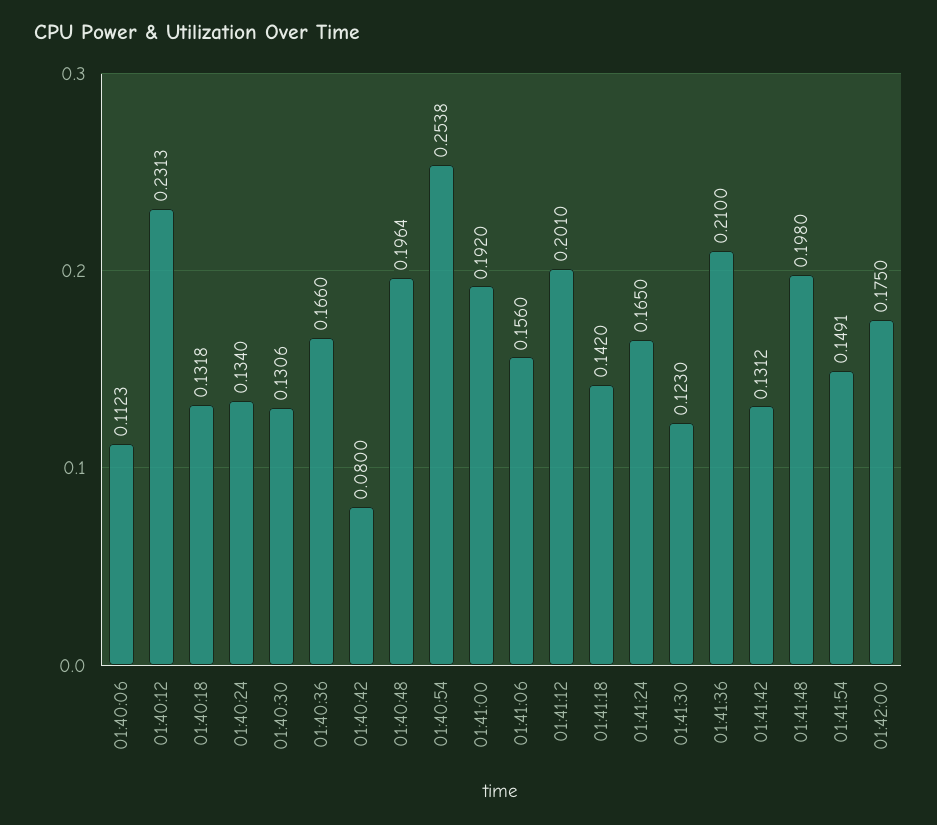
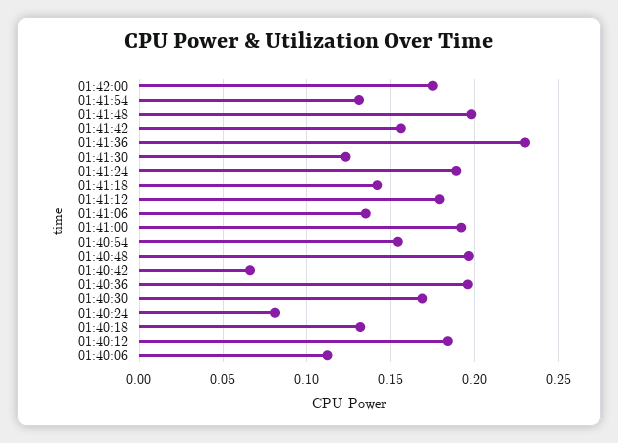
01:40:12: 0.2313 -> 0.185
01:40:24: 0.134 -> 0.08
01:40:30: 0.1306 -> 0.17
01:40:36: 0.166 -> 0.195
01:40:42: 0.08 -> 0.065
01:40:54: 0.2538 -> 0.155
01:41:06: 0.156 -> 0.135
01:41:12: 0.201 -> 0.18
01:41:24: 0.165 -> 0.19
01:41:36: 0.21 -> 0.23
01:41:42: 0.1312 -> 0.155
01:41:54: 0.1491 -> 0.13

